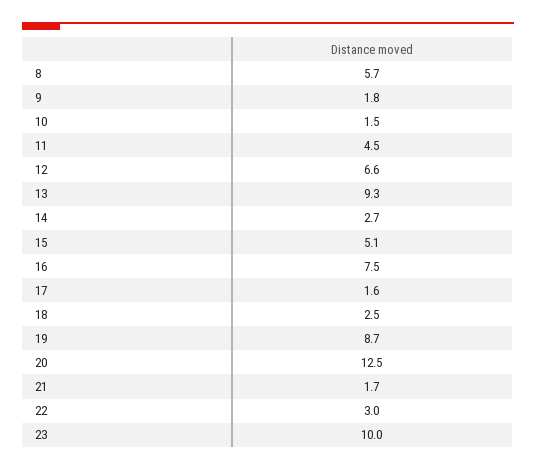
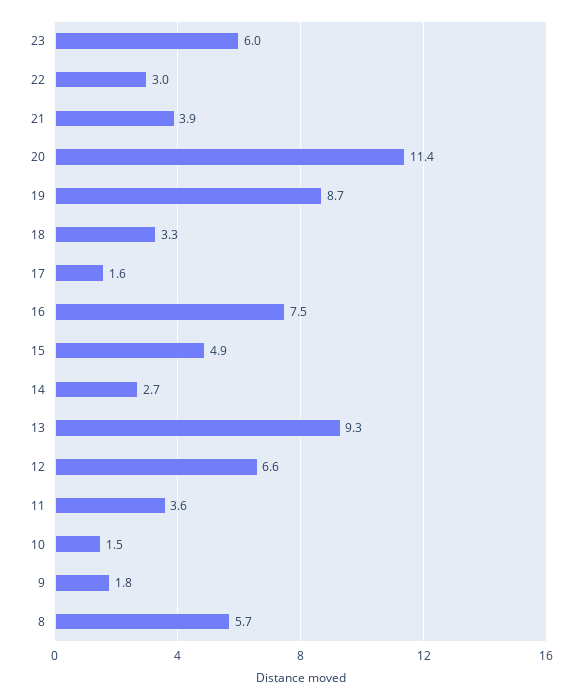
11: 4.5 -> 3.6
15: 5.1 -> 4.9
18: 2.5 -> 3.3
20: 12.5 -> 11.4
21: 1.7 -> 3.9
23: 10 -> 6

